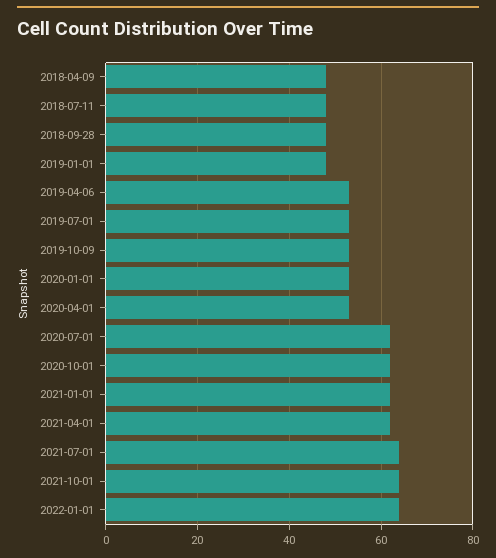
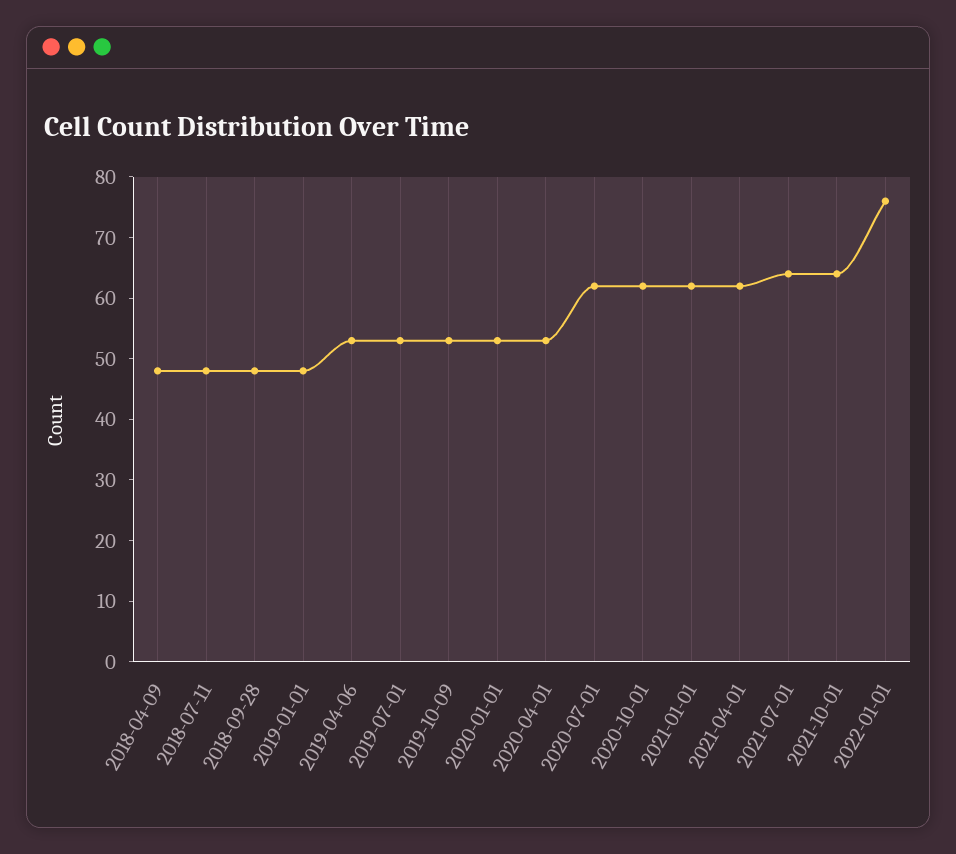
2022-01-01: 65 -> 75

